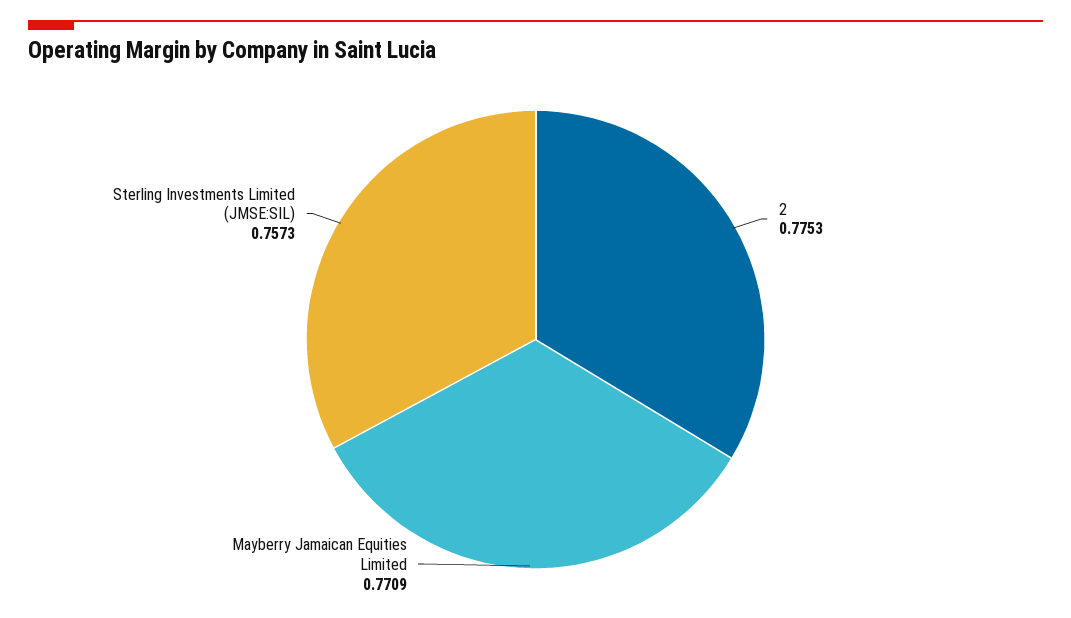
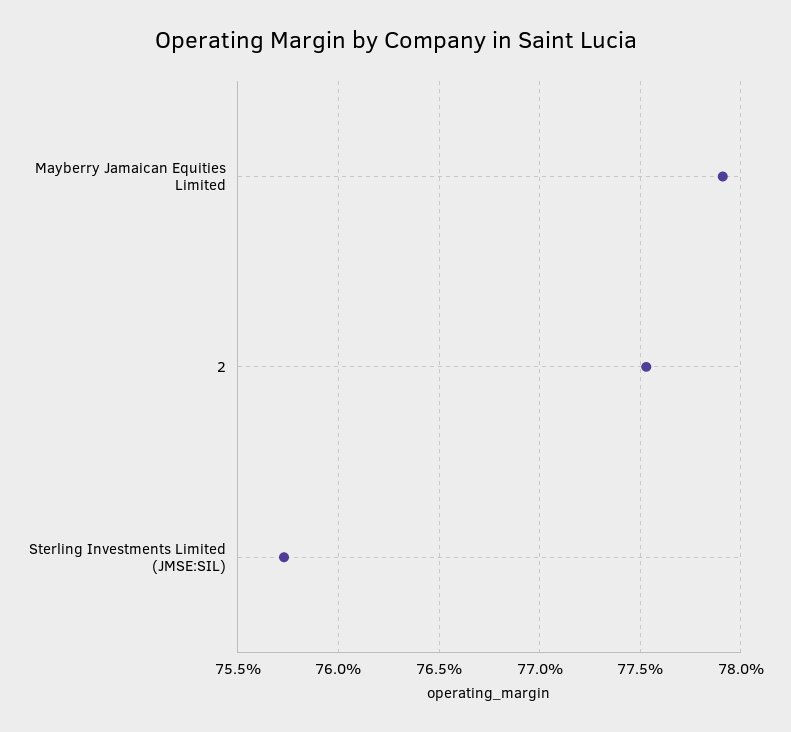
Mayberry Jamaican Equities Limited: 0.7709 -> 0.779

